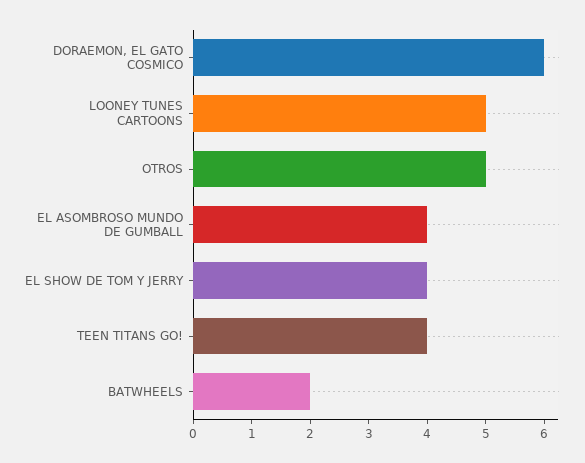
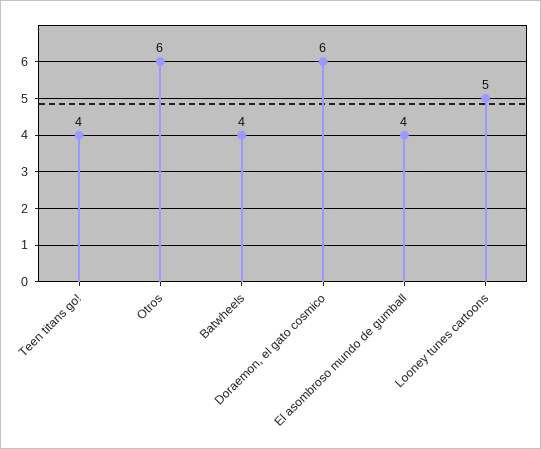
OTROS: 5 -> 6
EL SHOW DE TOM Y JERRY: 4 -> none
BATWHEELS: 2 -> 4

